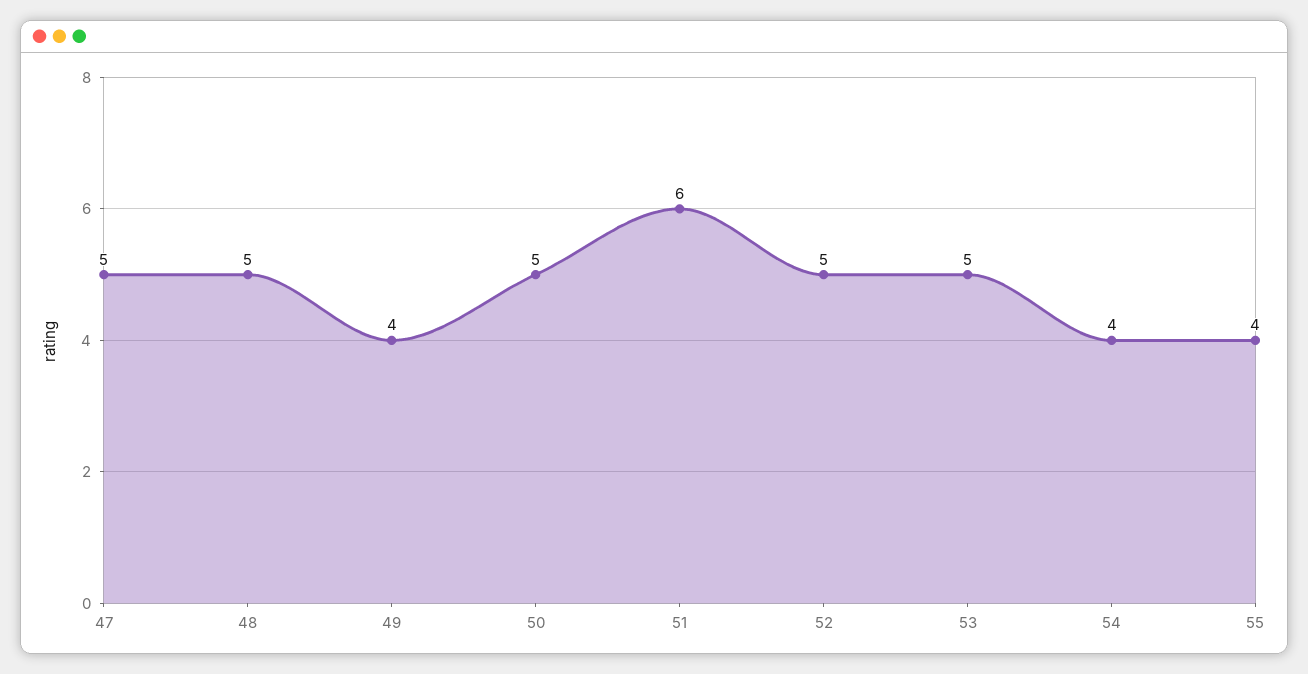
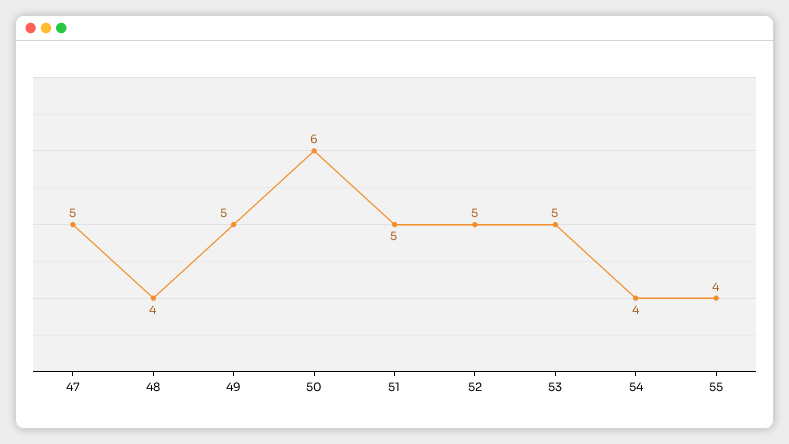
48: 5 -> 4
49: 4 -> 5
50: 5 -> 6
51: 6 -> 5

